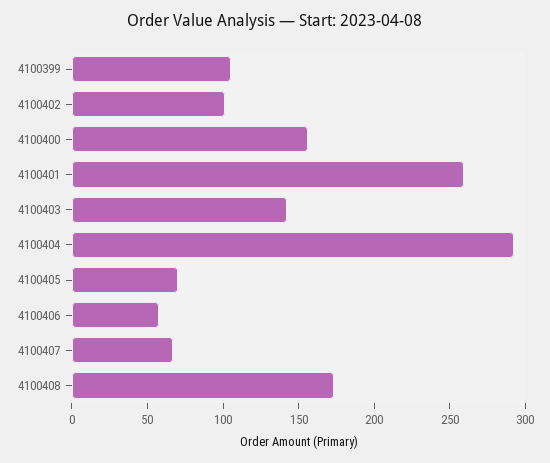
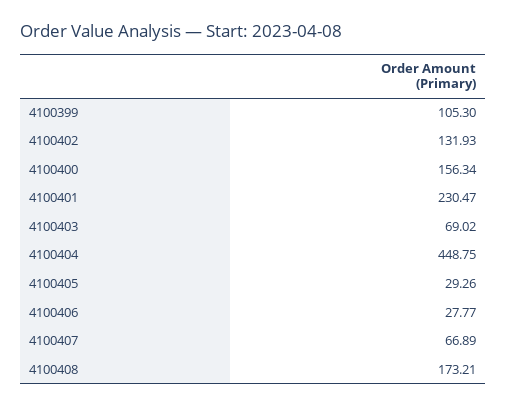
4100402: 100 -> 131.93
4100401: 260 -> 230.47
4100403: 140 -> 69.02
4100404: 290 -> 448.75
4100405: 70 -> 29.26
4100406: 60 -> 27.77

